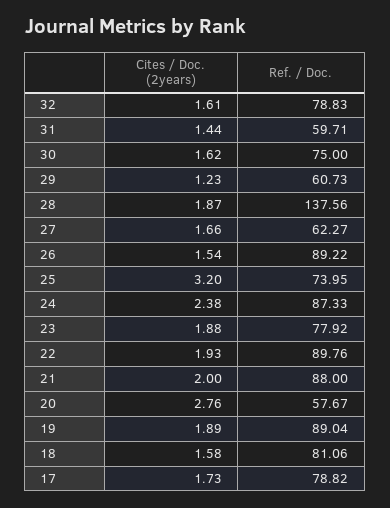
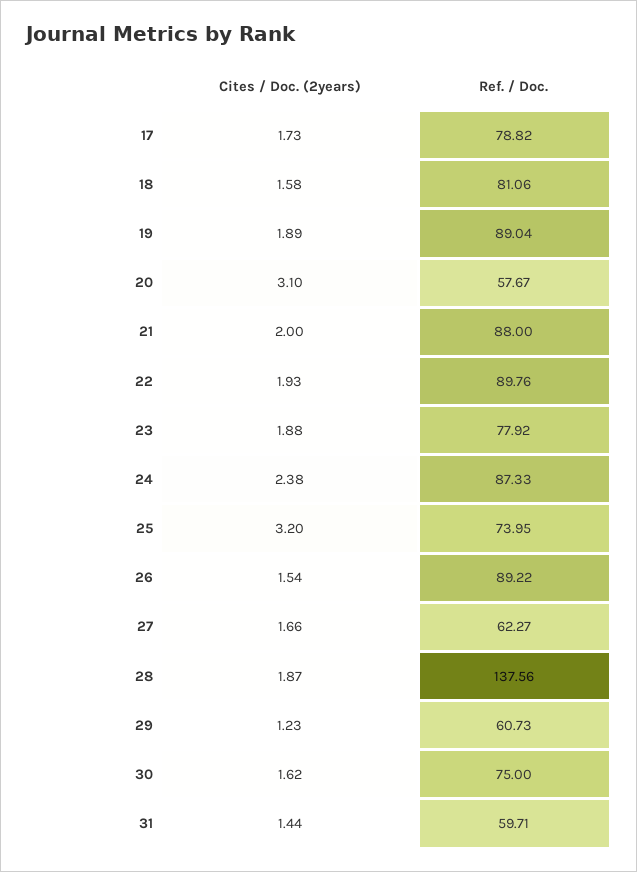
Cites / Doc. (2years), 32: 1.61 -> none
Ref. / Doc., 32: 78.83 -> none
Cites / Doc. (2years), 20: 2.76 -> 3.1

